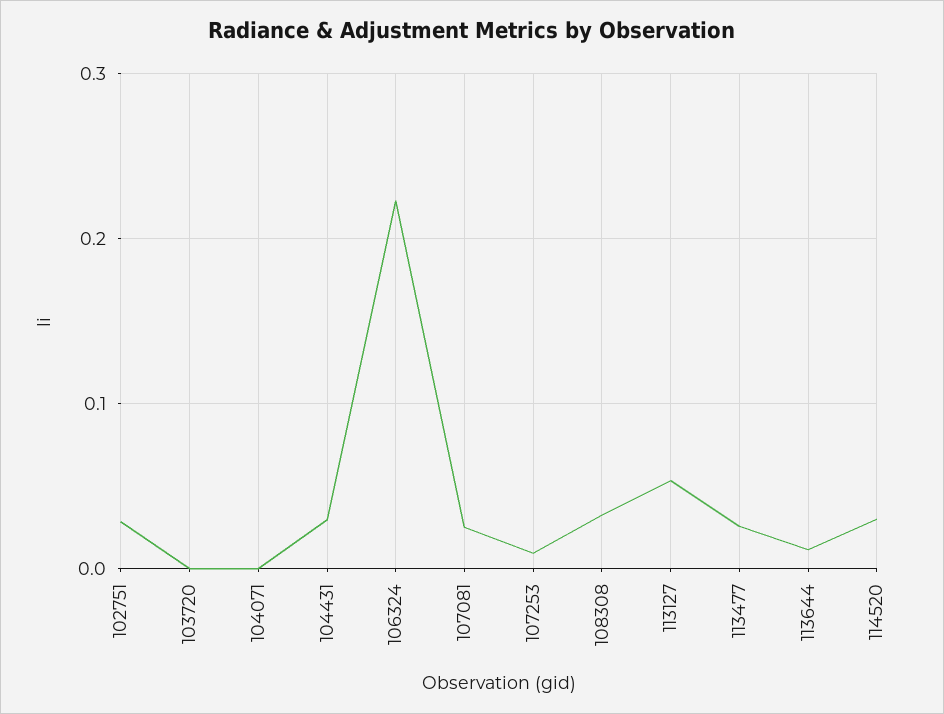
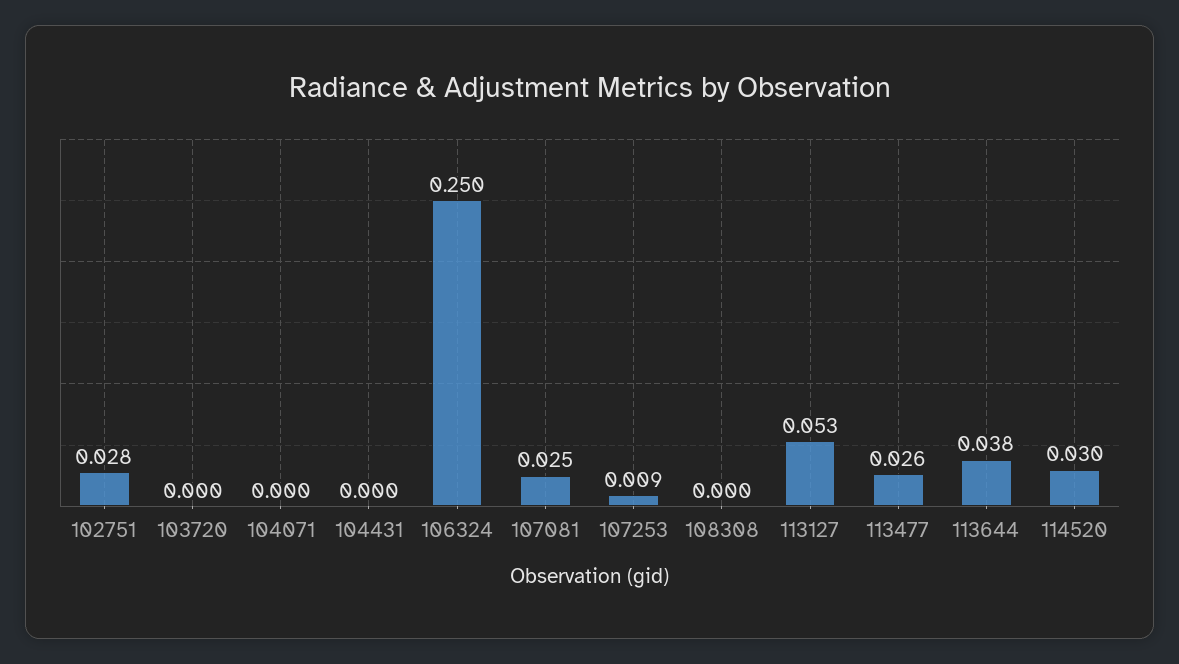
104431: 0.03 -> 0
106324: 0.22 -> 0.25
108308: 0.03 -> 0
113644: 0.01 -> 0.038

